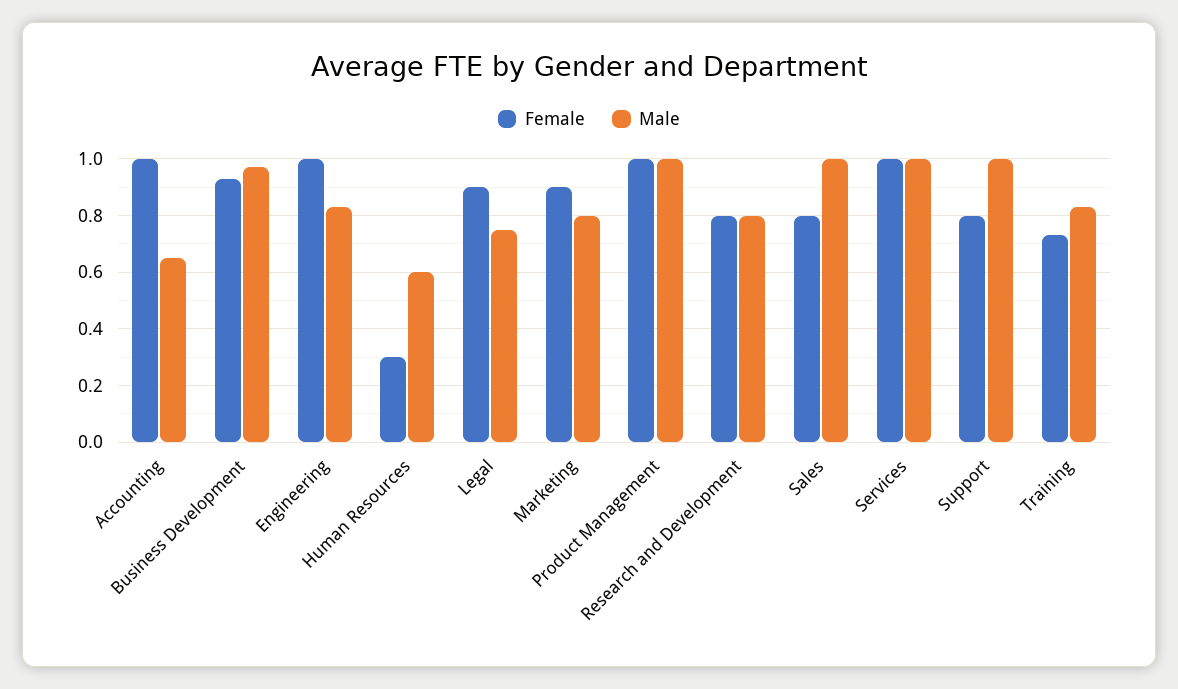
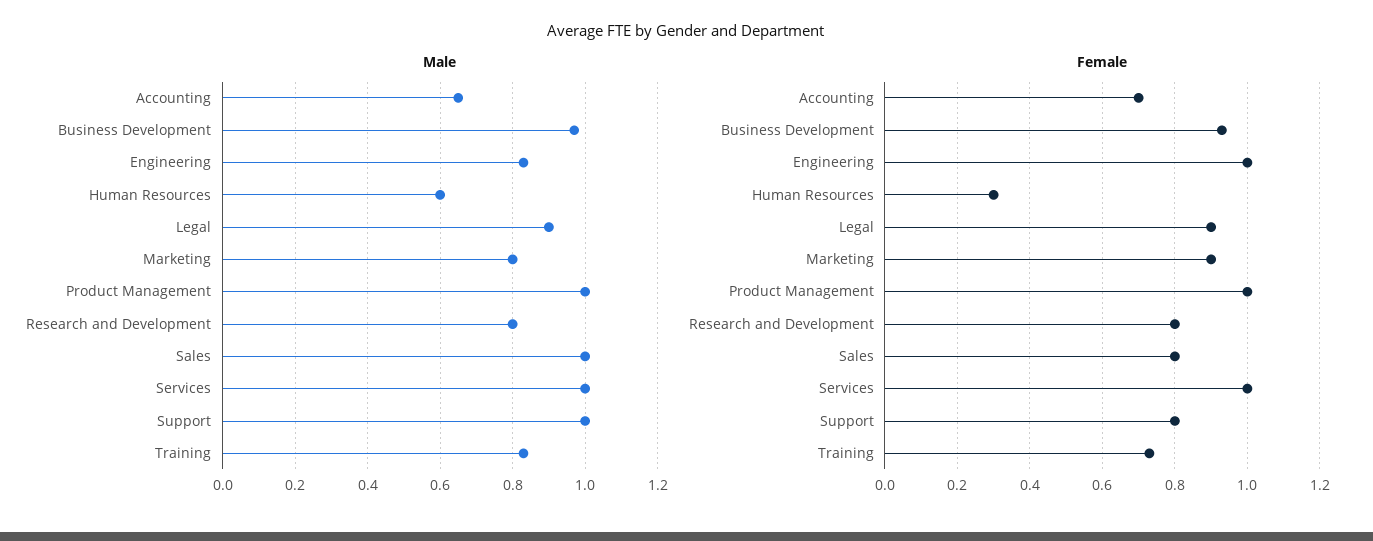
Female, Accounting: 1 -> 0.7
Male, Legal: 0.75 -> 0.9

